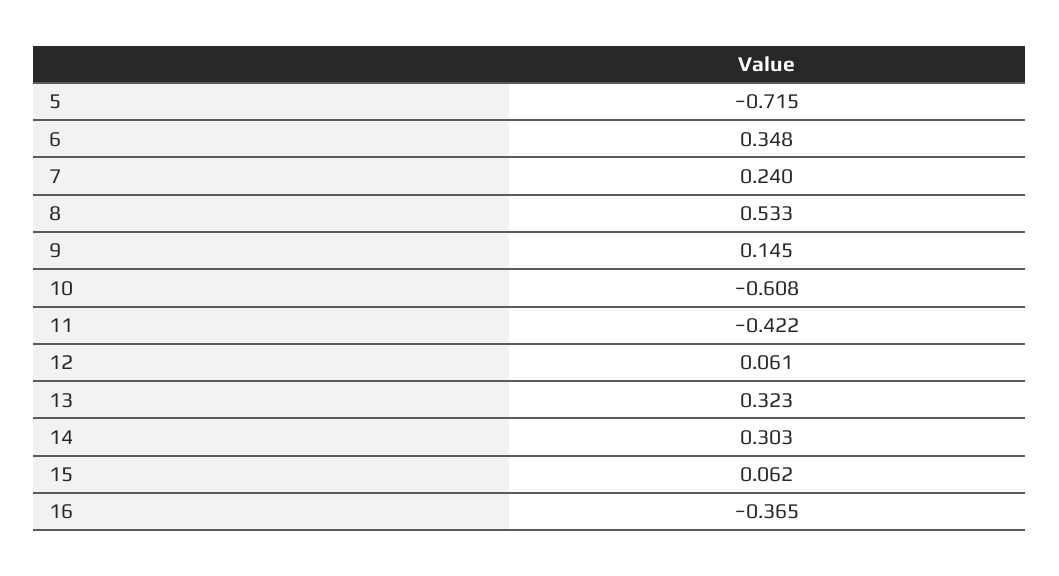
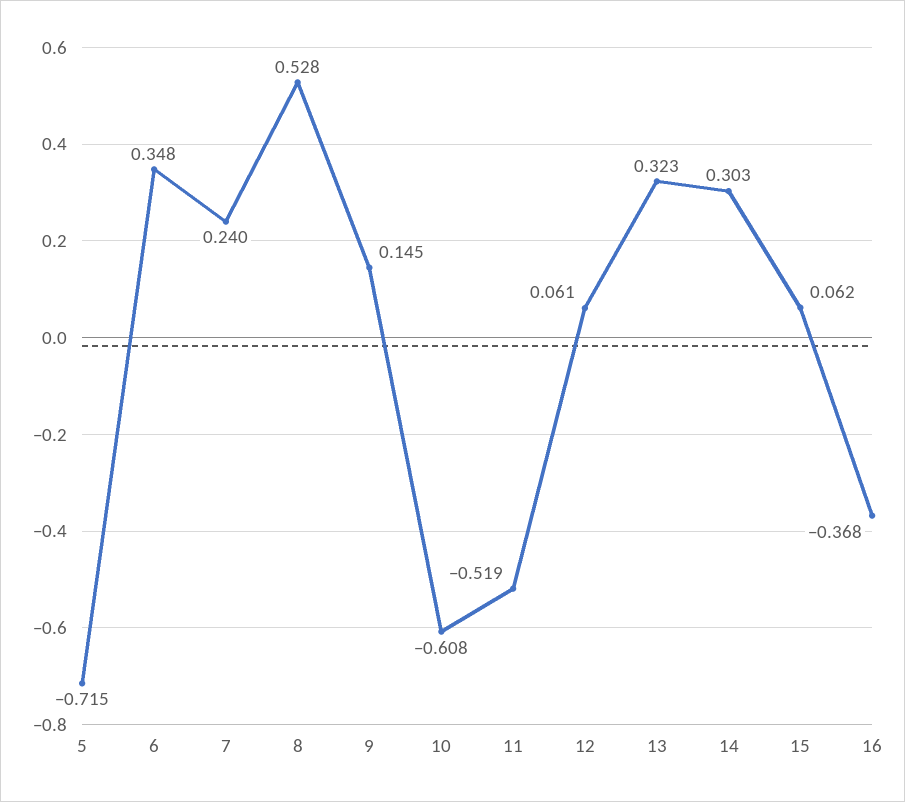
8: 0.533 -> 0.528
11: -0.422 -> -0.519
16: -0.365 -> -0.368

